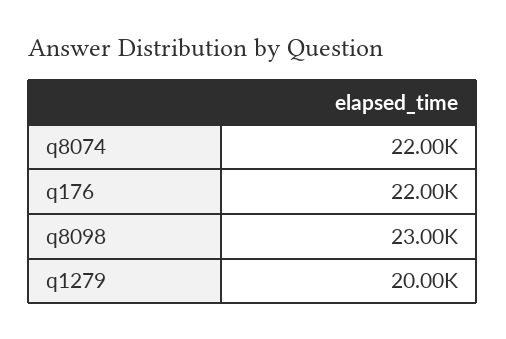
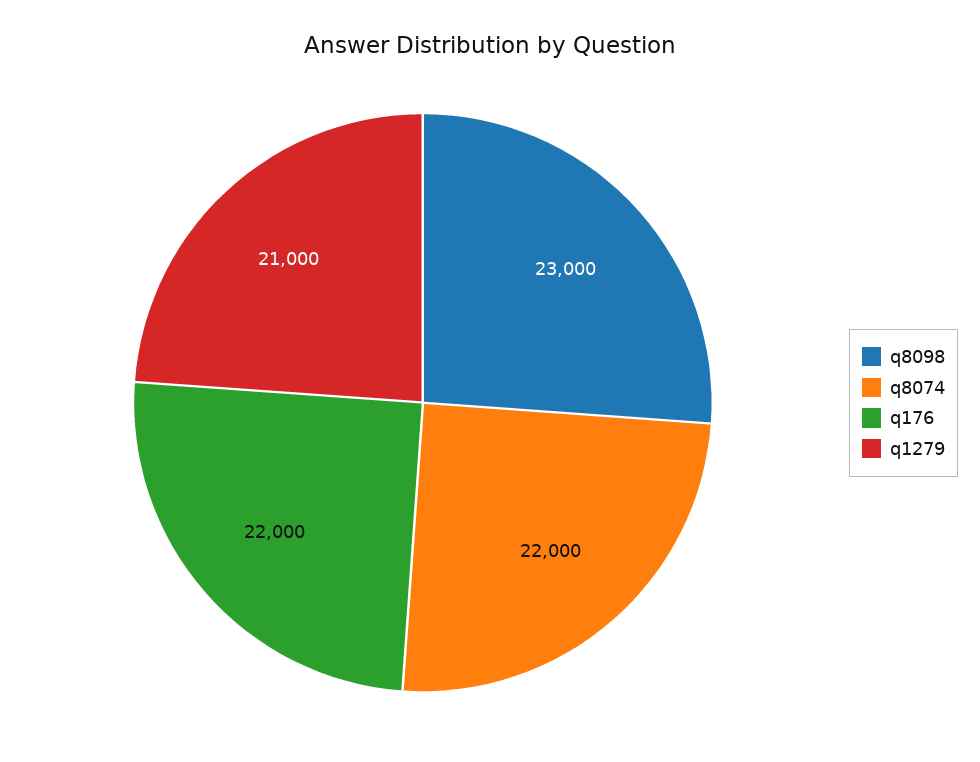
q1279: 20000 -> 21000

